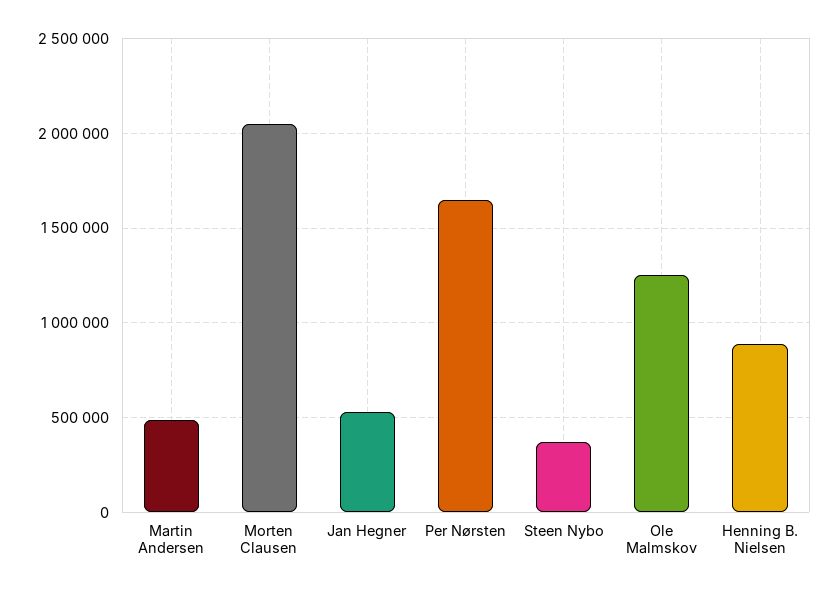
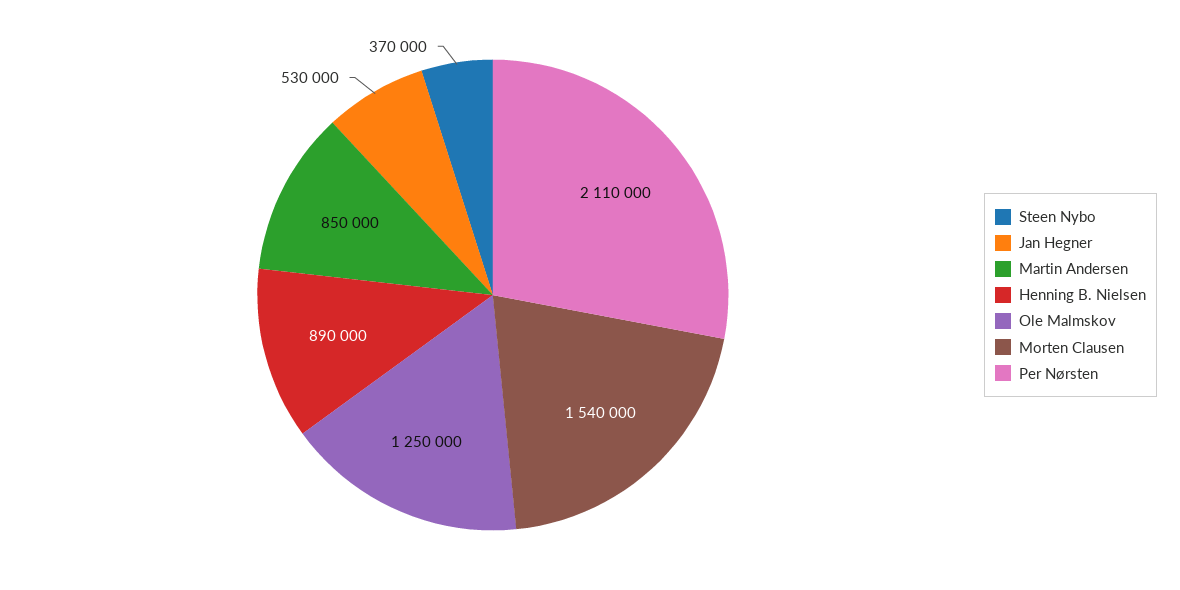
Martin Andersen: 500000 -> 850000
Morten Clausen: 2050000 -> 1540000
Per Nørsten: 1650000 -> 2110000

